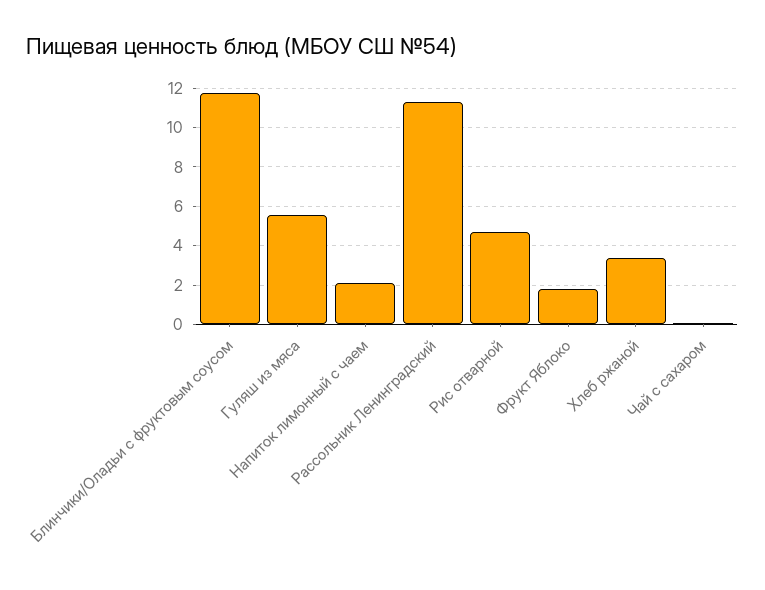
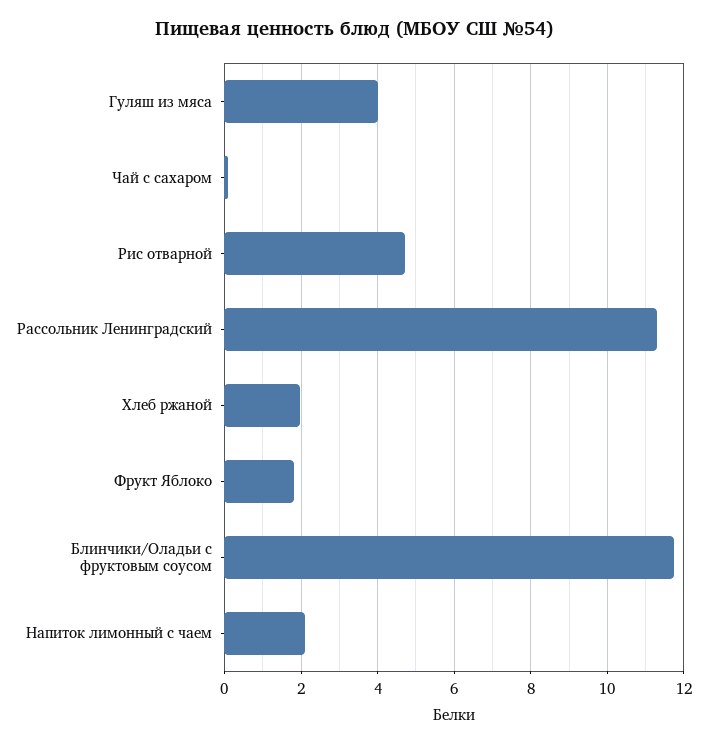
Гуляш из мяса: 5.5 -> 4
Хлеб ржаной: 3.5 -> 2

